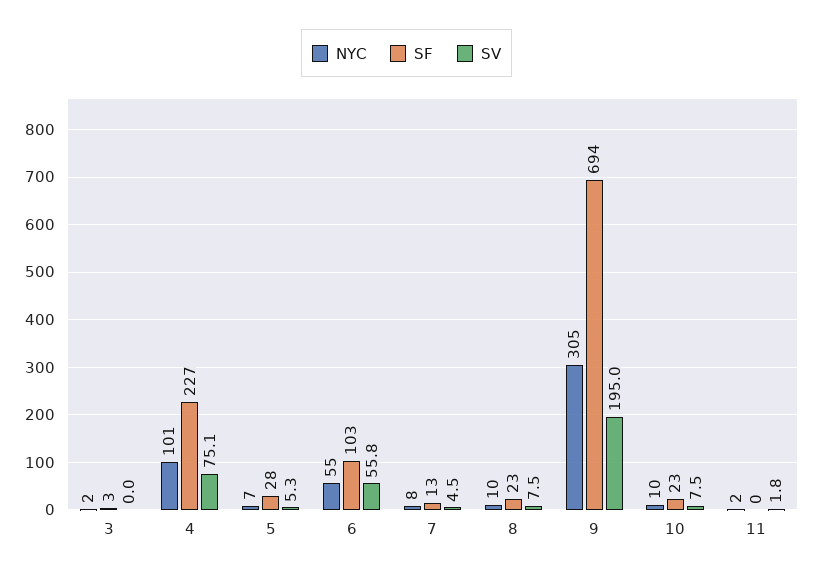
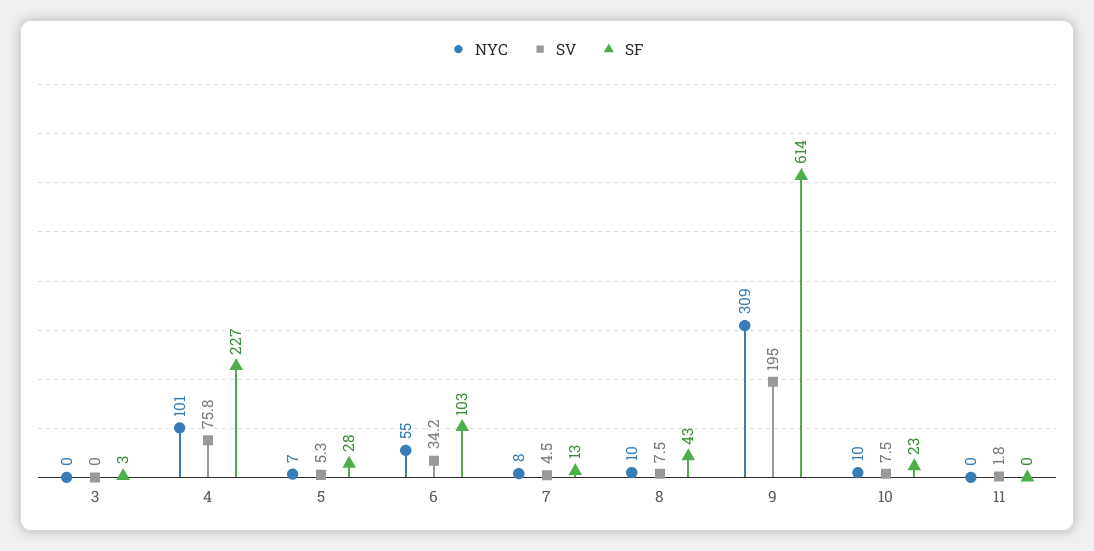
NYC, 3: 2 -> 0
SV, 4: 75.1 -> 75.8
SV, 6: 55.8 -> 34.2
SF, 8: 23 -> 43
NYC, 9: 305 -> 309
SF, 9: 694 -> 614
NYC, 11: 2 -> 0

